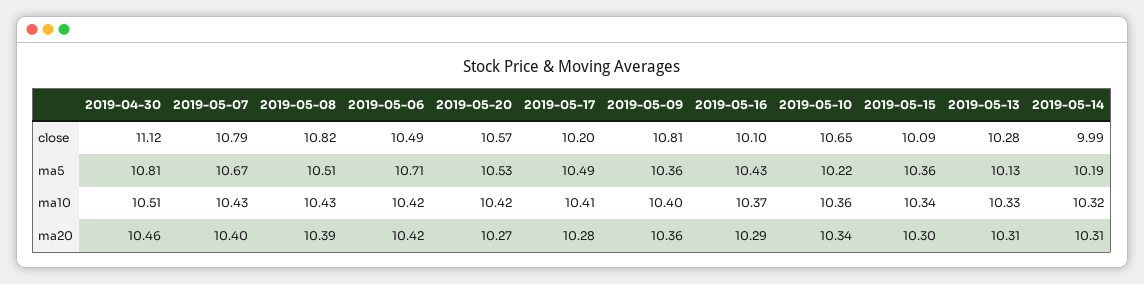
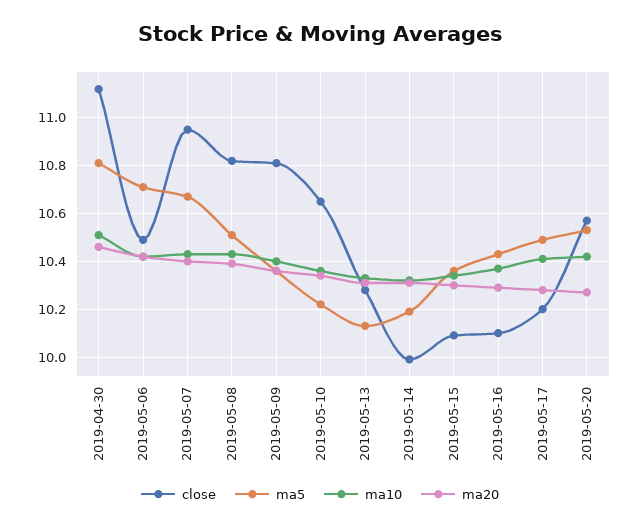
close, 2019-05-07: 10.79 -> 10.95

